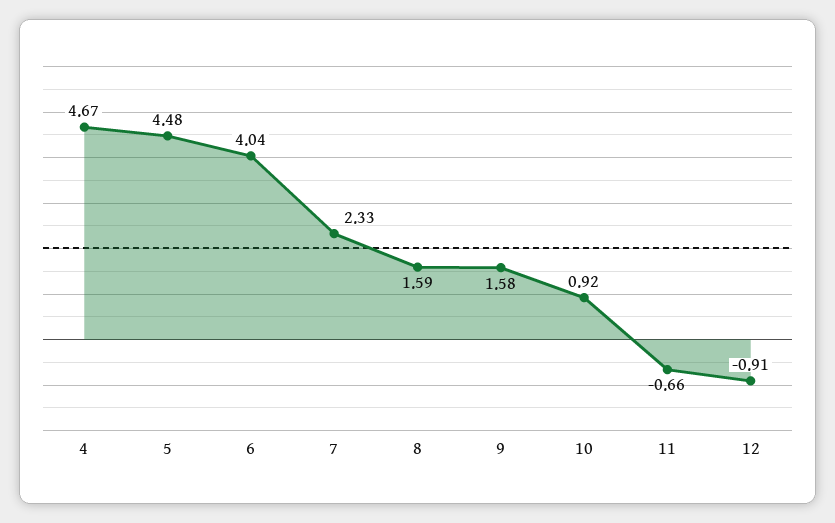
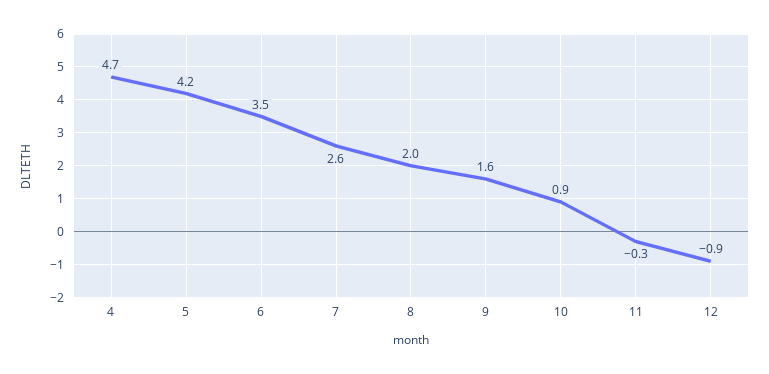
5: 4.48 -> 4.2
6: 4.04 -> 3.5
7: 2.33 -> 2.6
8: 1.59 -> 2
11: -0.66 -> -0.3

